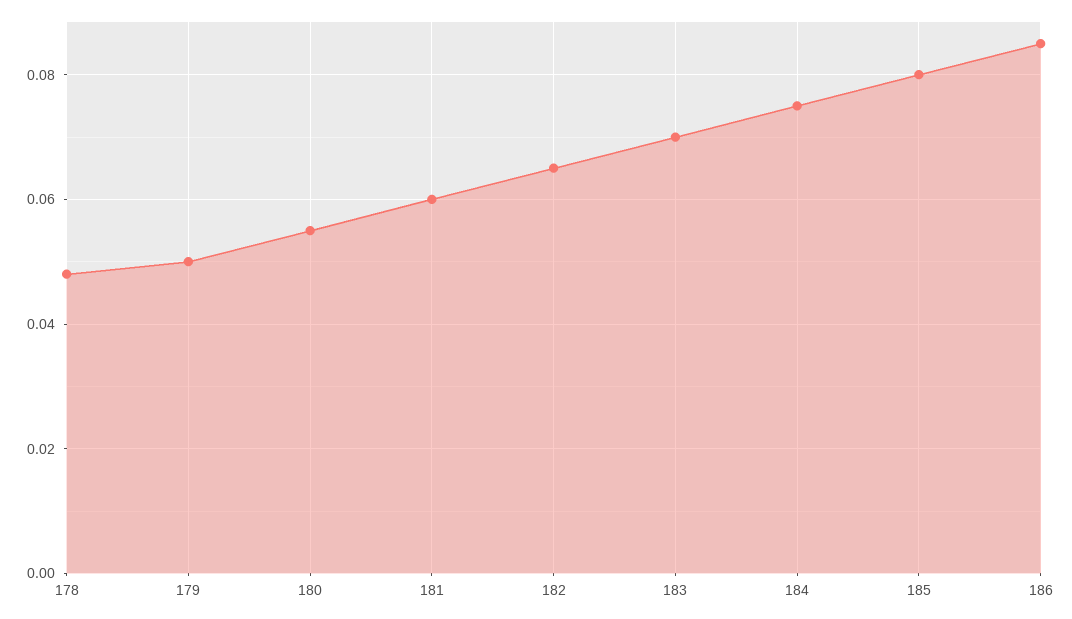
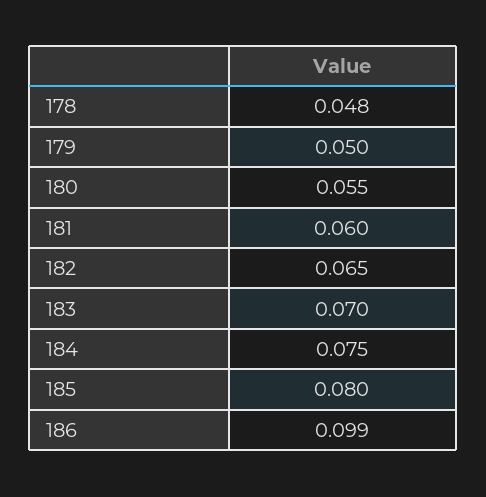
186: 0.085 -> 0.099

